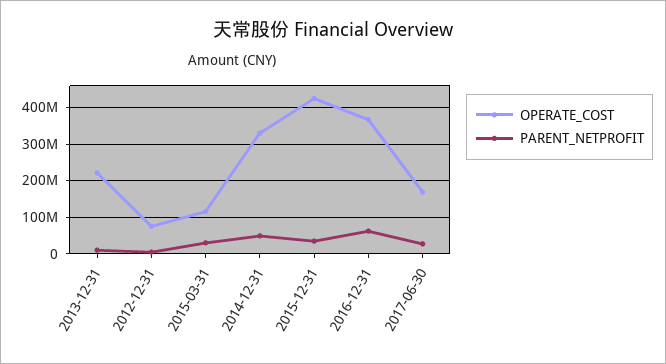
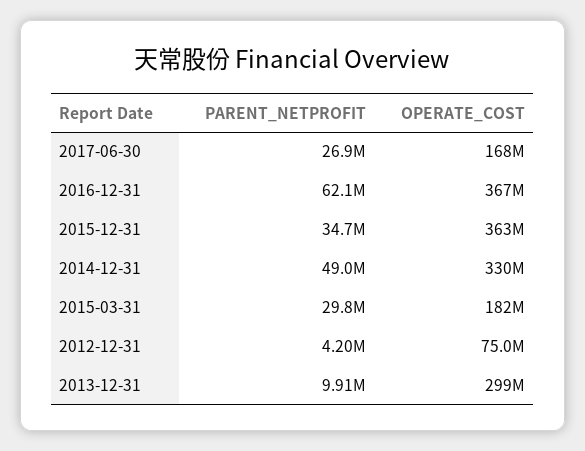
OPERATE_COST, 2013-12-31: 220000000 -> 299000000
OPERATE_COST, 2015-03-31: 120000000 -> 182000000
OPERATE_COST, 2015-12-31: 420000000 -> 363000000

